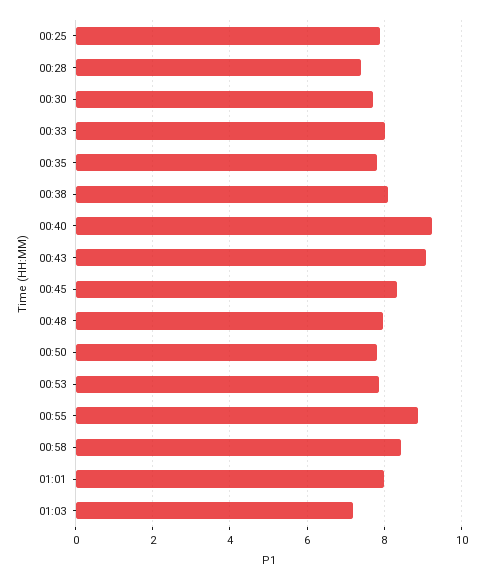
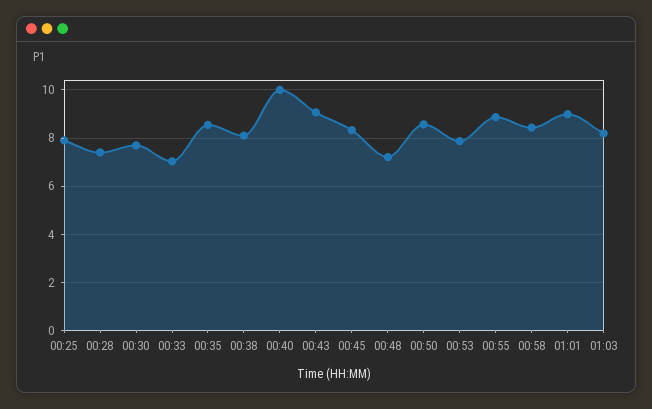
00:33: 8 -> 7
00:35: 7.8 -> 8.5
00:40: 9.2 -> 10
00:48: 8 -> 7.25
00:50: 7.8 -> 8.5
01:01: 8 -> 9
01:03: 7.2 -> 8.25

